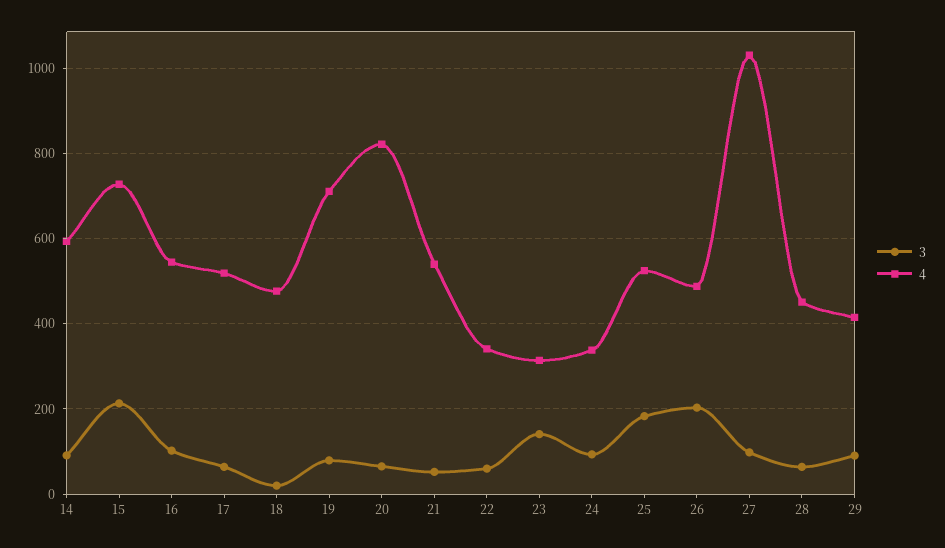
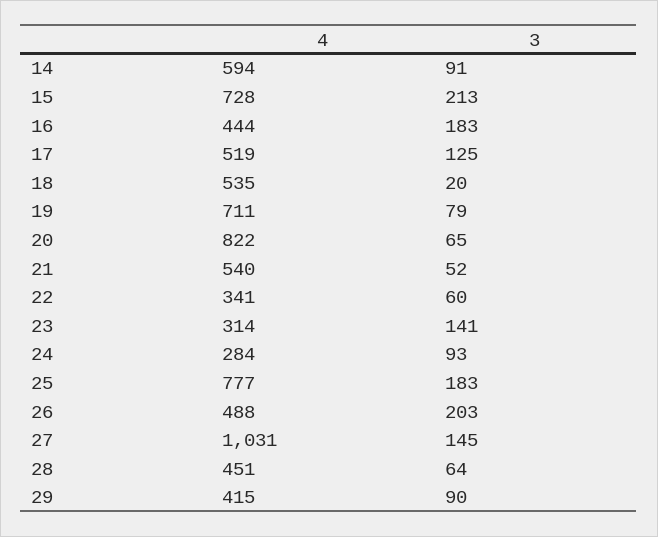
3, 16: 100 -> 183
4, 16: 540 -> 444
3, 17: 60 -> 125
4, 18: 480 -> 535
4, 24: 340 -> 284
4, 25: 520 -> 777
3, 27: 100 -> 145

